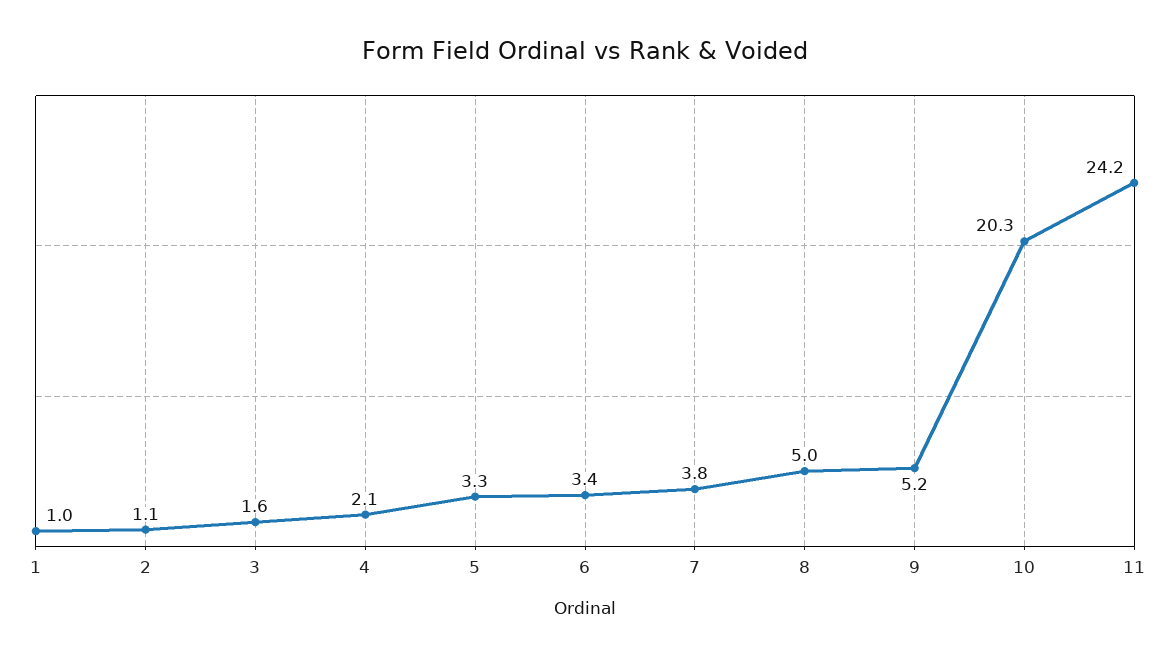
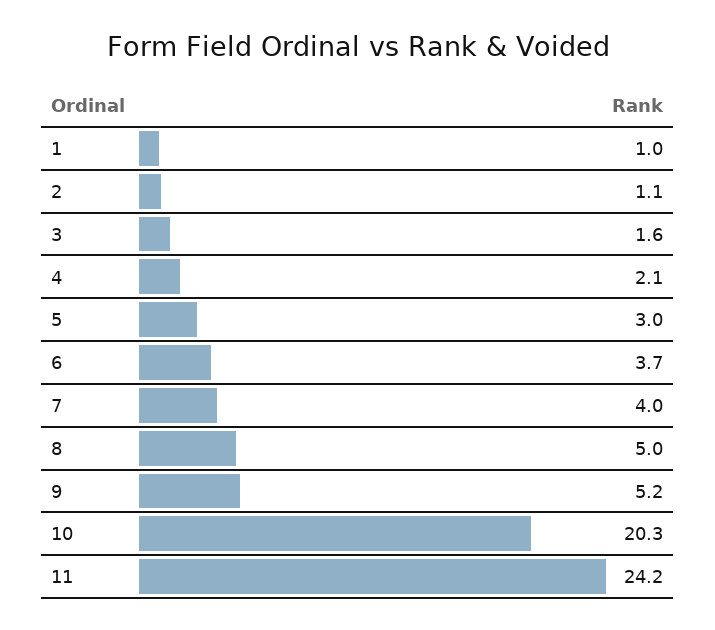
5: 3.3 -> 3
6: 3.4 -> 3.7
7: 3.8 -> 4

